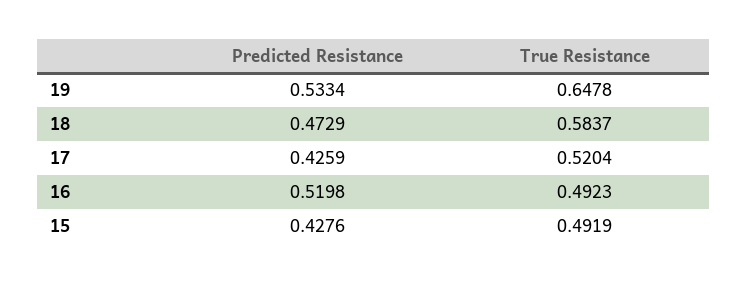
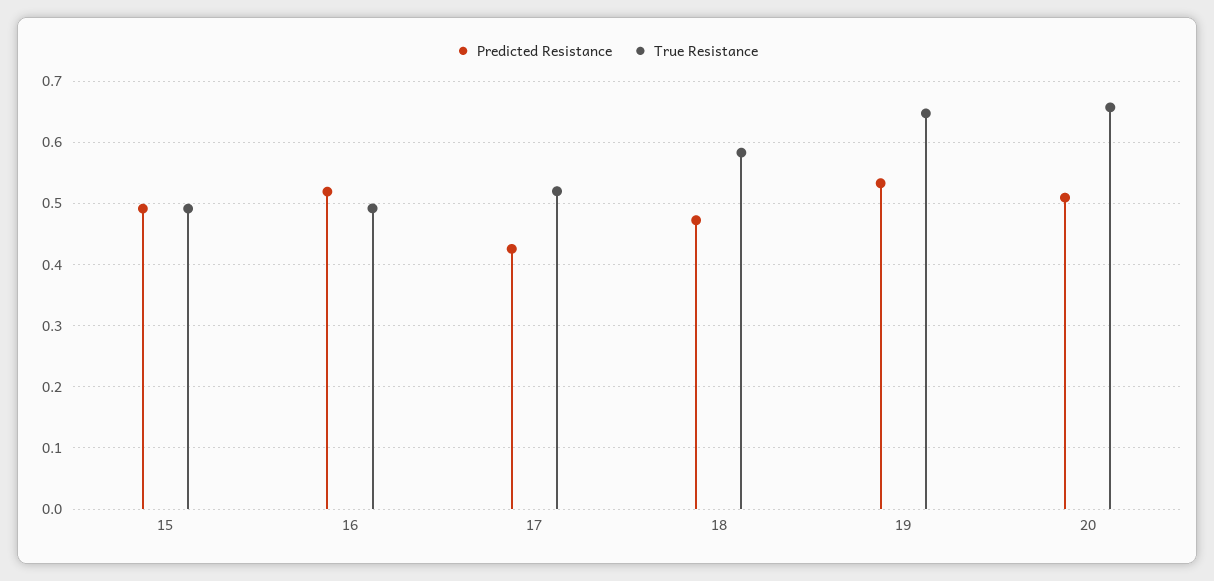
Predicted Resistance, 15: 0.4276 -> 0.49
Predicted Resistance, 20: none -> 0.51
True Resistance, 20: none -> 0.66

